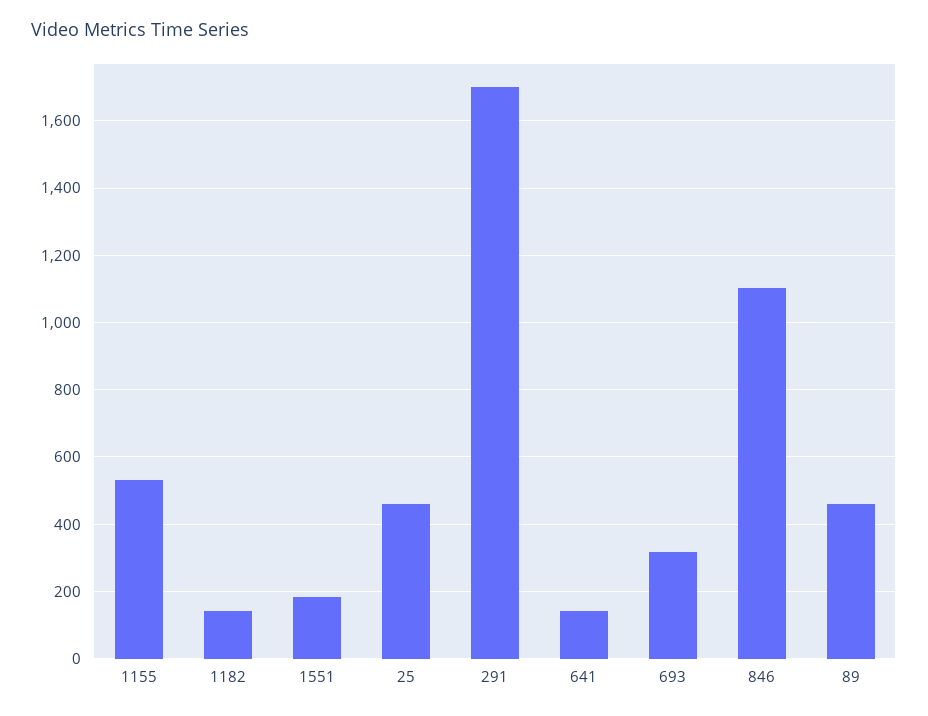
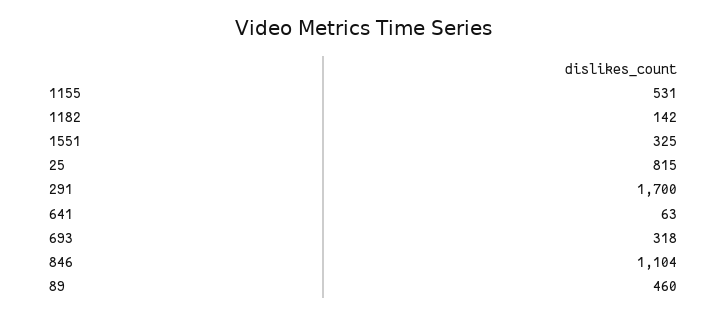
1551: 180 -> 325
25: 460 -> 815
641: 140 -> 63

